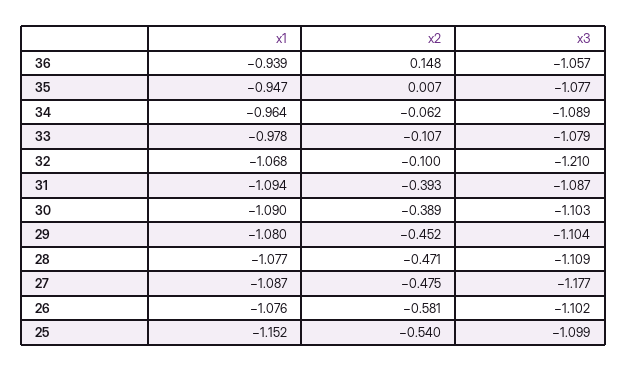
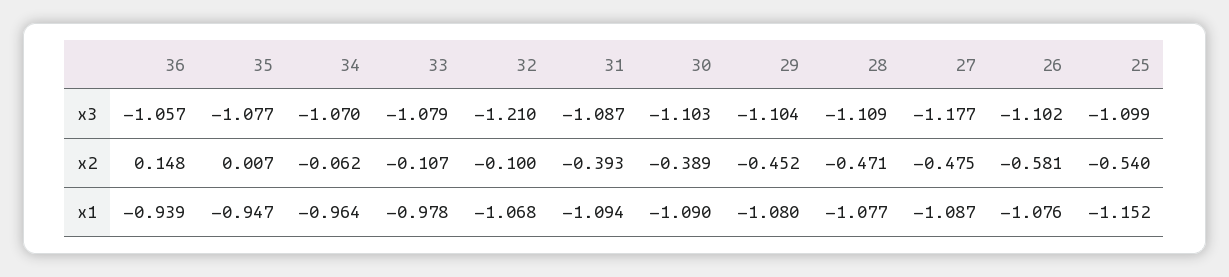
x3, 34: -1.089 -> -1.07

